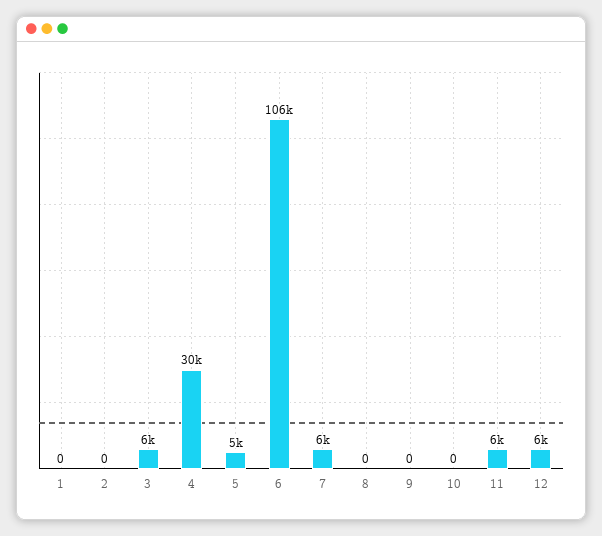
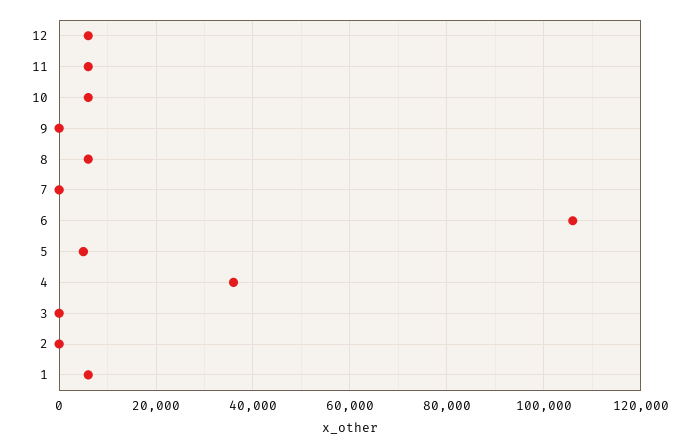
1: 0 -> 6000
3: 6000 -> 0
4: 30000 -> 36000
7: 6000 -> 0
8: 0 -> 6000
10: 0 -> 6000

